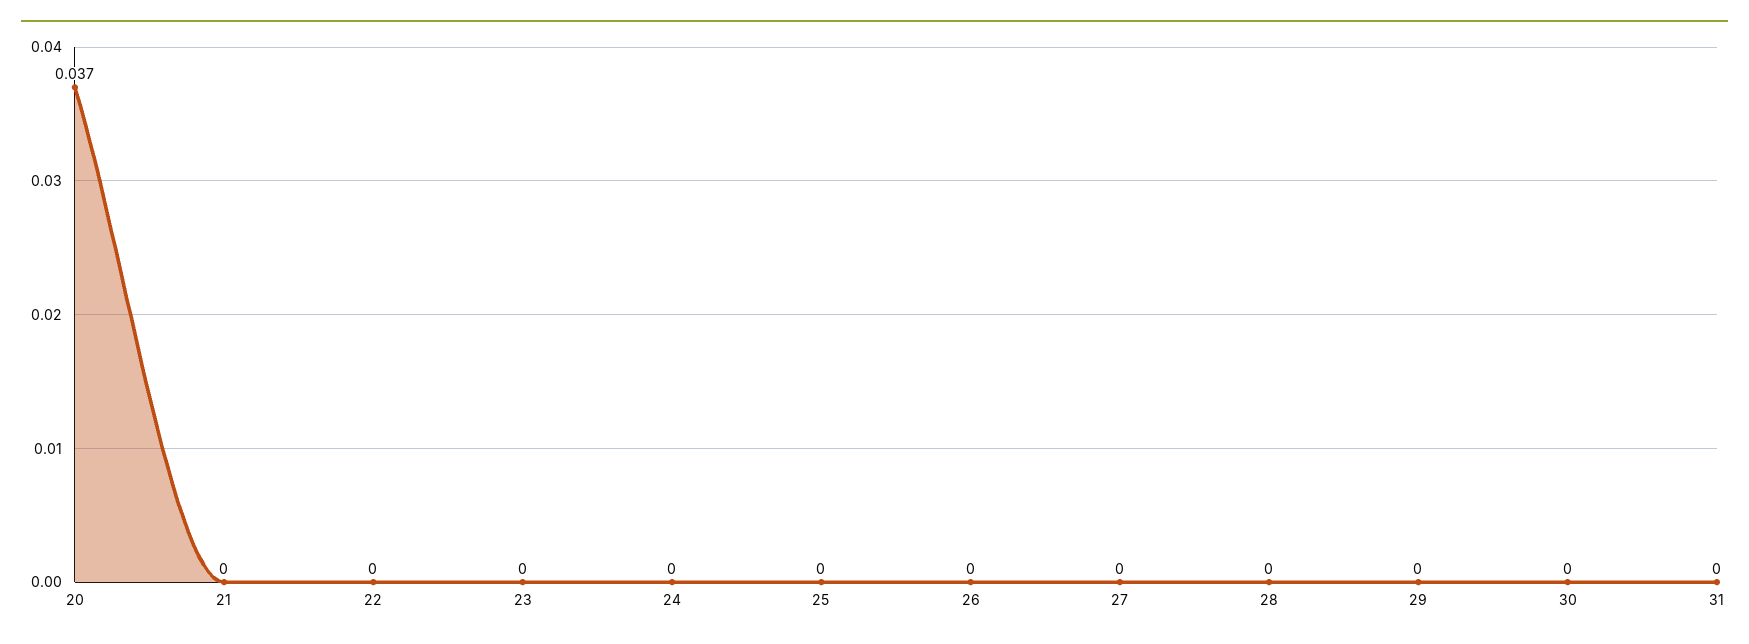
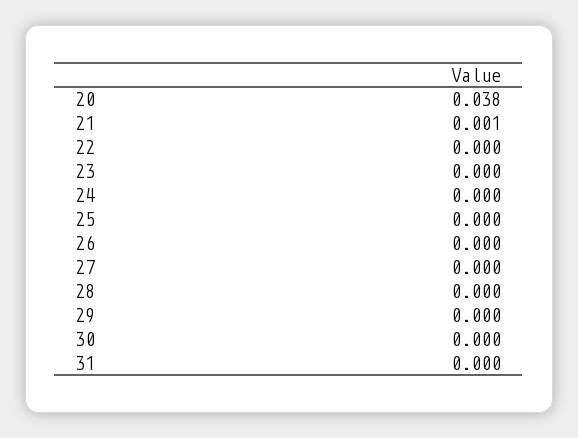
20: 0.037 -> 0.038
21: 0 -> 0.001

